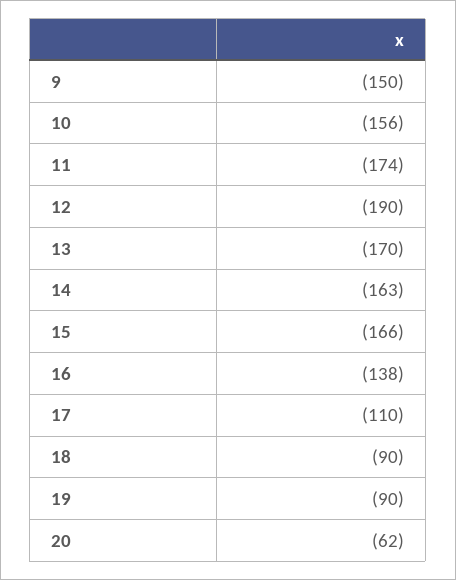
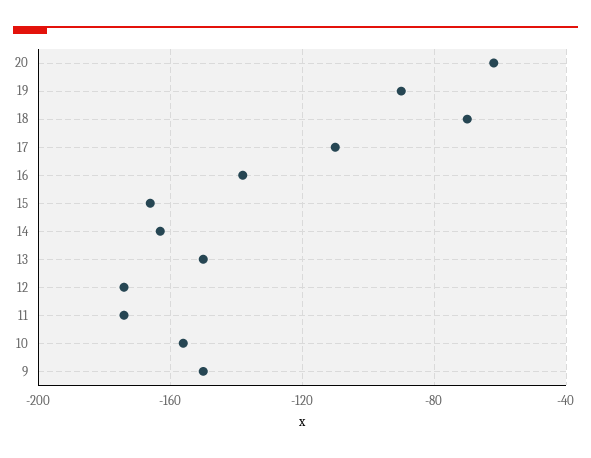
12: -190 -> -175
13: -170 -> -150
18: -90 -> -70

